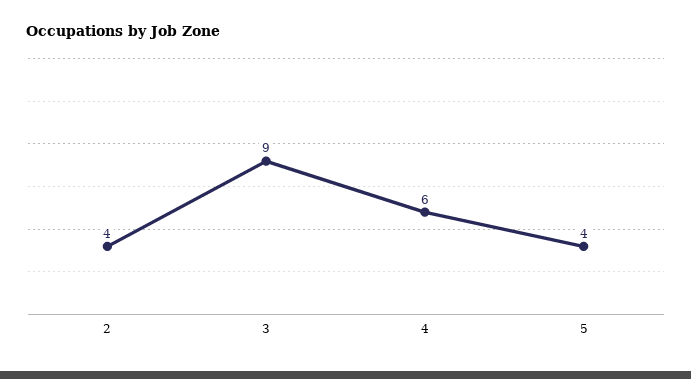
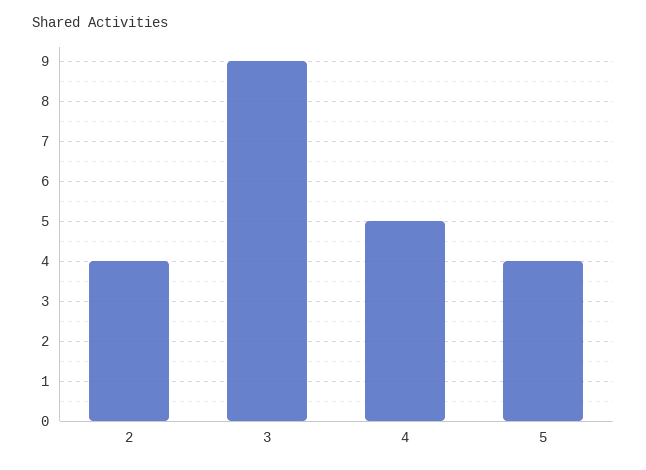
4: 6 -> 5

